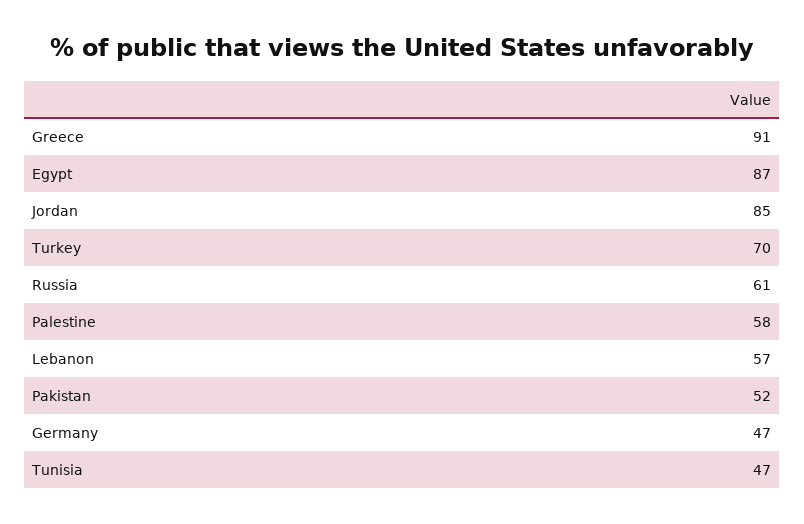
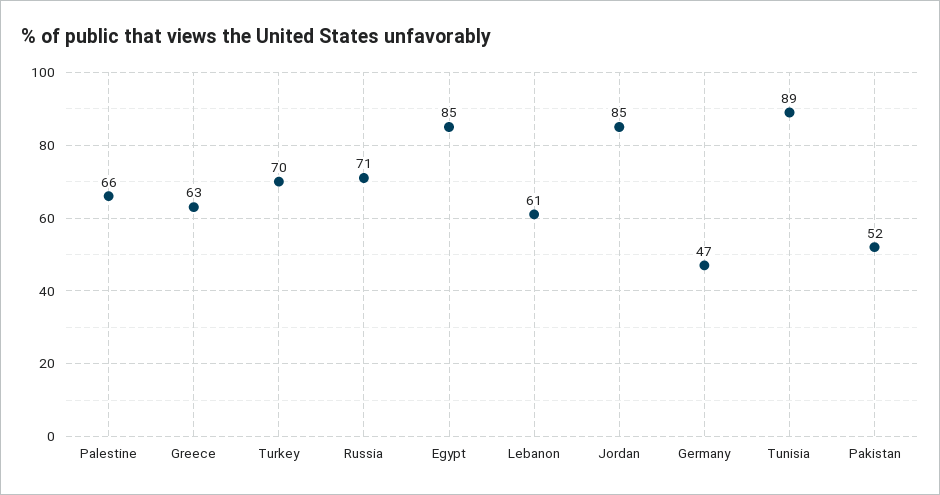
Greece: 91 -> 63
Egypt: 87 -> 85
Russia: 61 -> 71
Palestine: 58 -> 66
Lebanon: 57 -> 61
Tunisia: 47 -> 89

